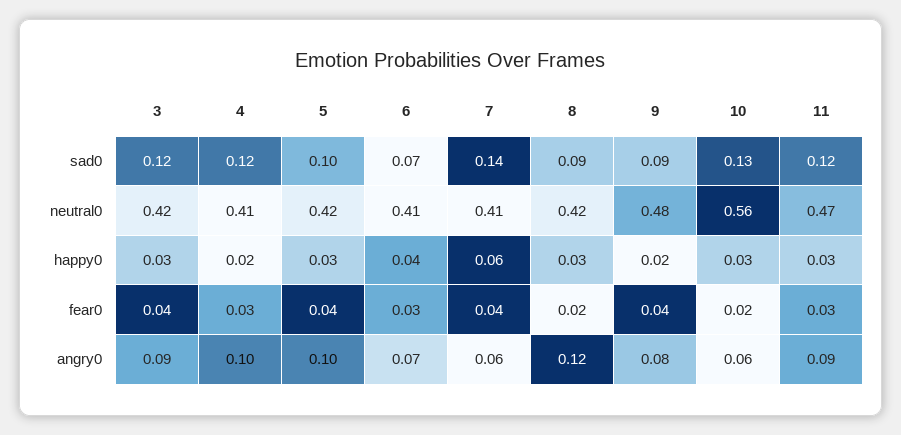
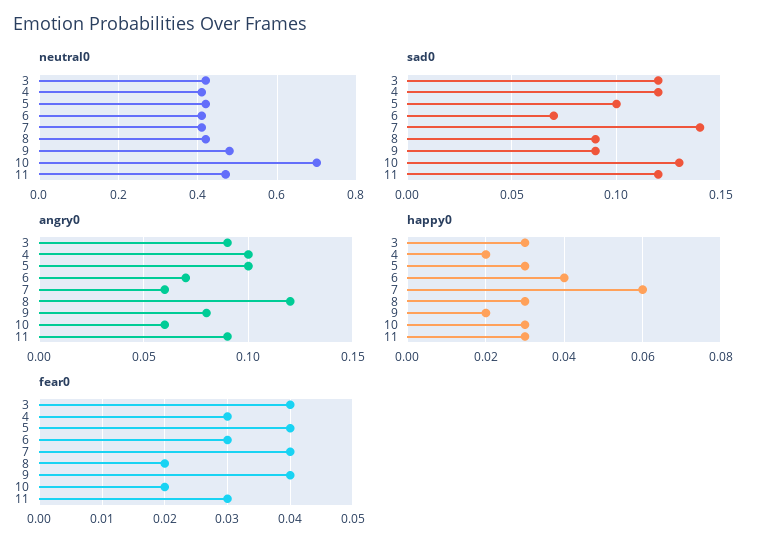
neutral0, 10: 0.56 -> 0.7

